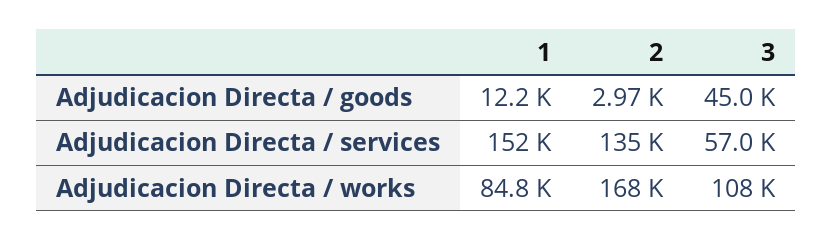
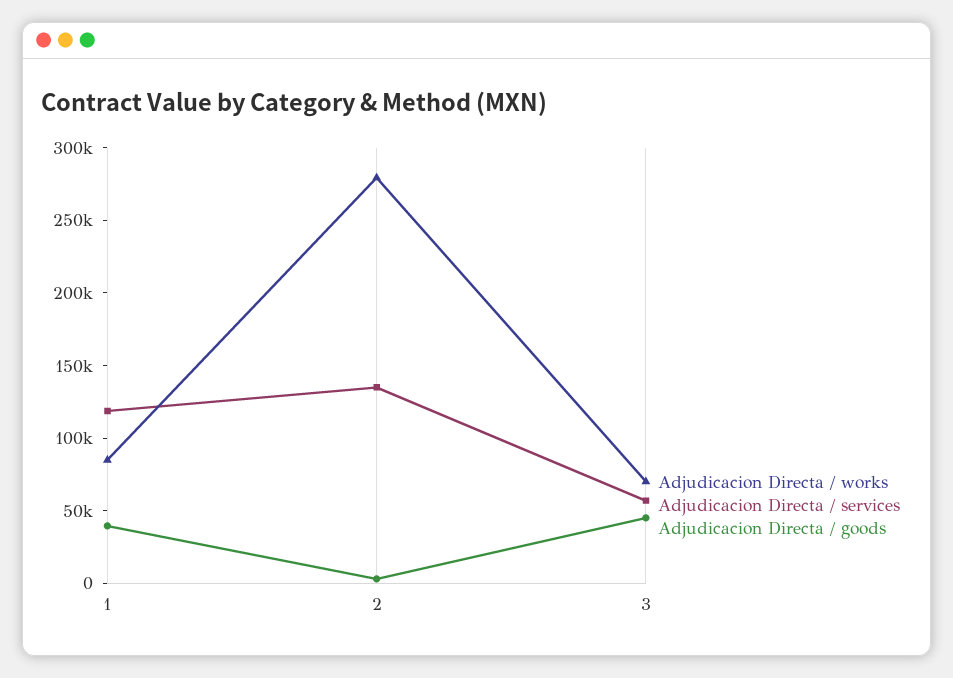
Adjudicacion Directa / goods, 1: 12200 -> 40000
Adjudicacion Directa / services, 1: 152000 -> 120000
Adjudicacion Directa / works, 2: 168000 -> 280000
Adjudicacion Directa / works, 3: 108000 -> 70000

